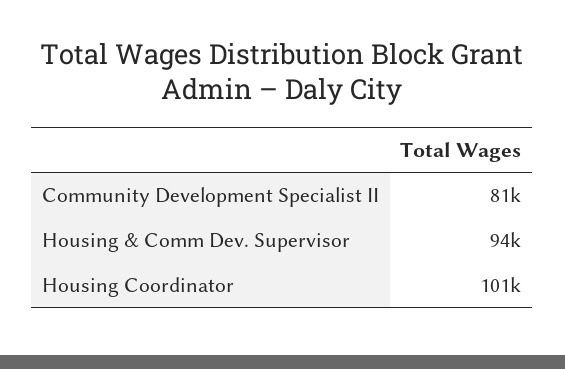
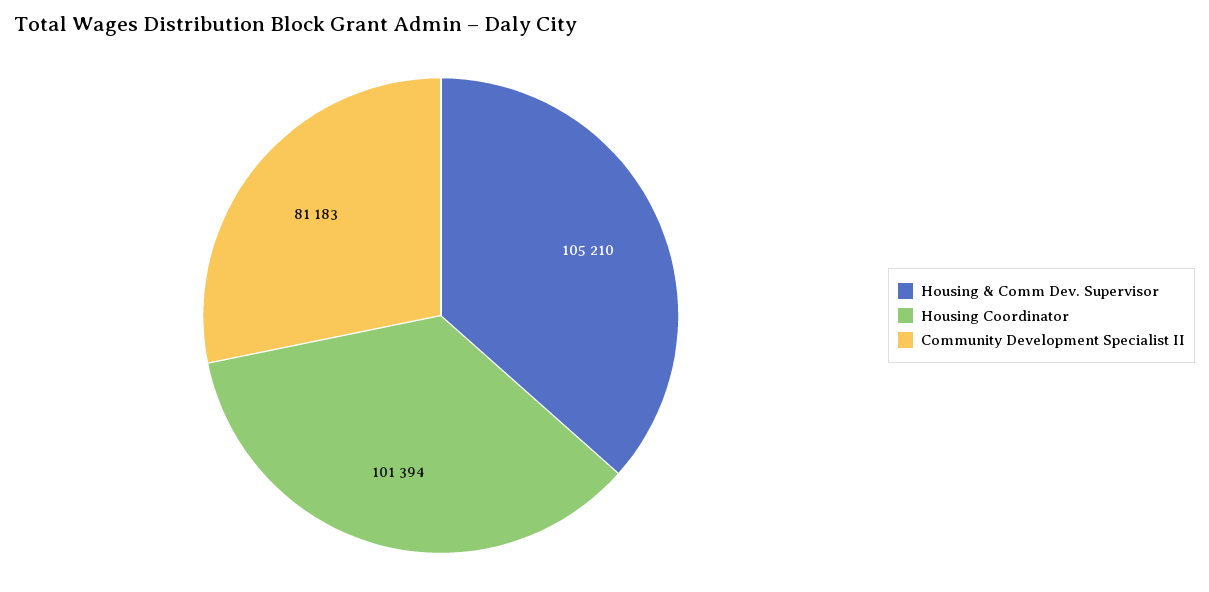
Housing & Comm Dev. Supervisor: 94000 -> 105210

